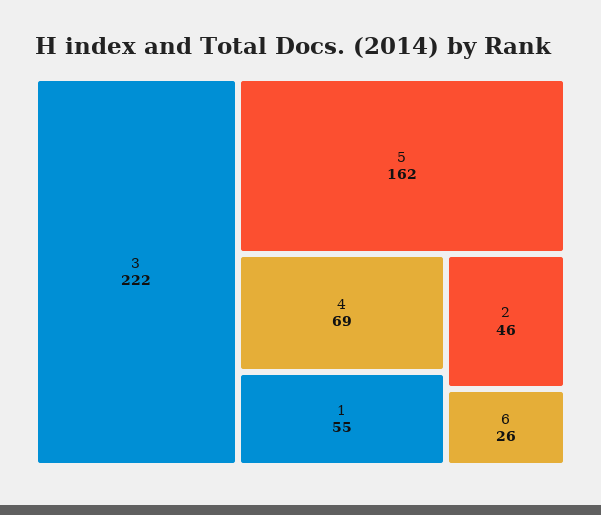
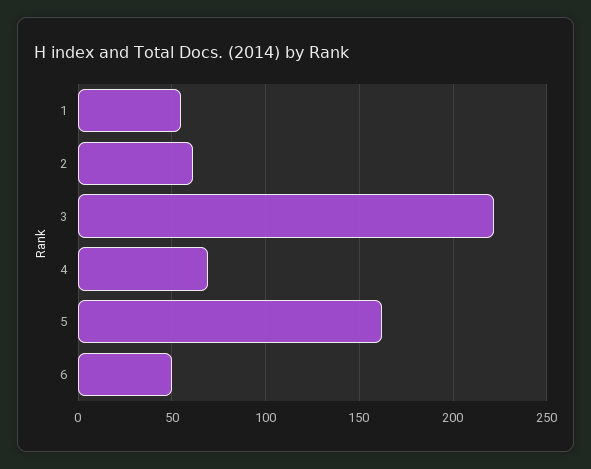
2: 46 -> 60
6: 26 -> 50

